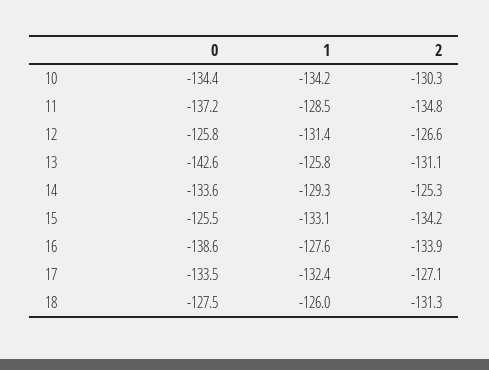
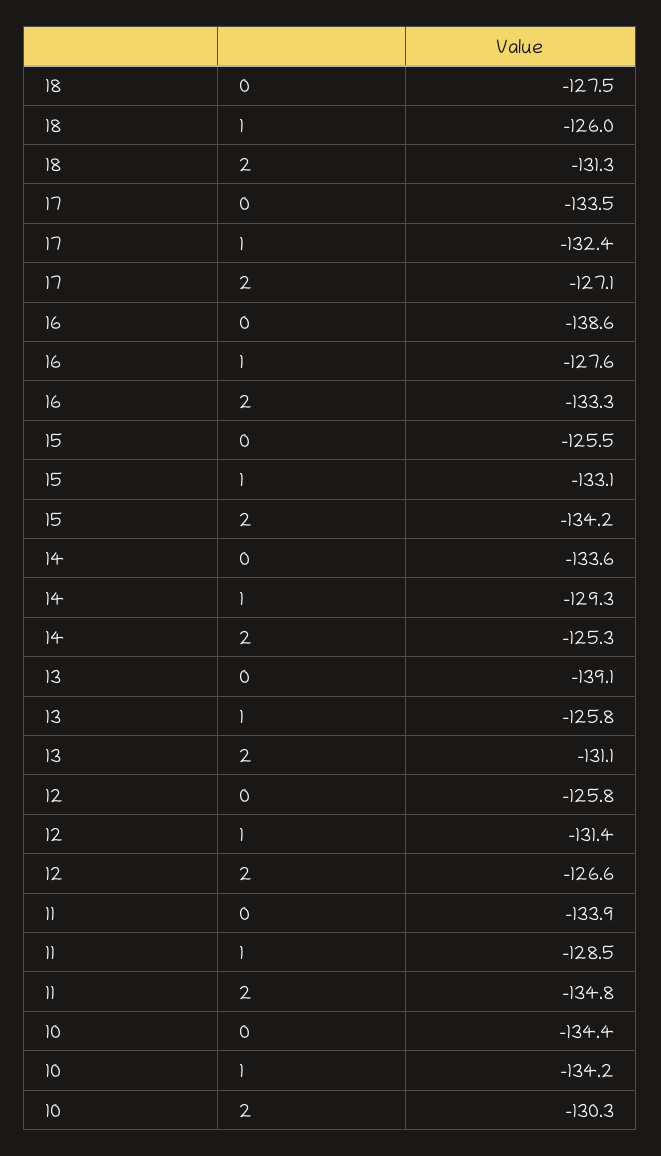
0, 11: -137.2 -> -133.9
0, 13: -142.6 -> -139.1
2, 16: -133.9 -> -133.3

